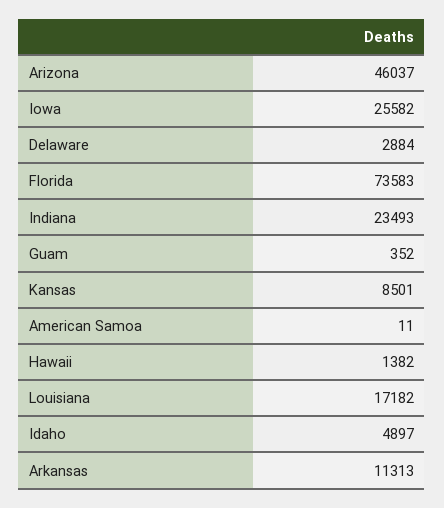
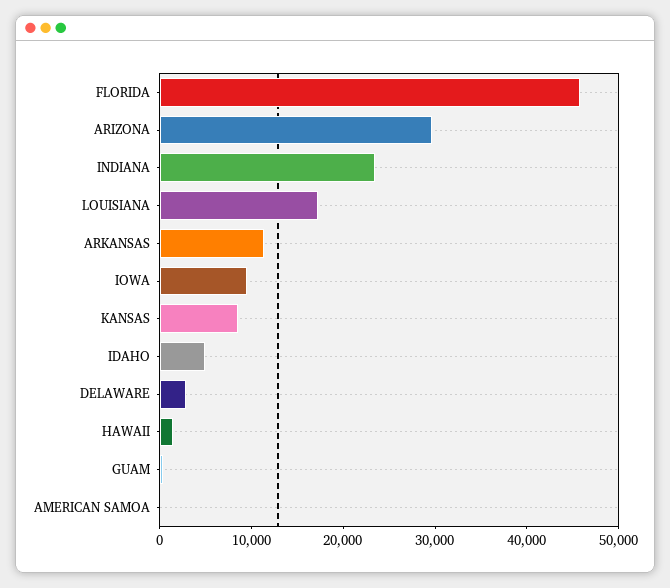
Arizona: 46037 -> 30000
Iowa: 25582 -> 10000
Florida: 73583 -> 46000

